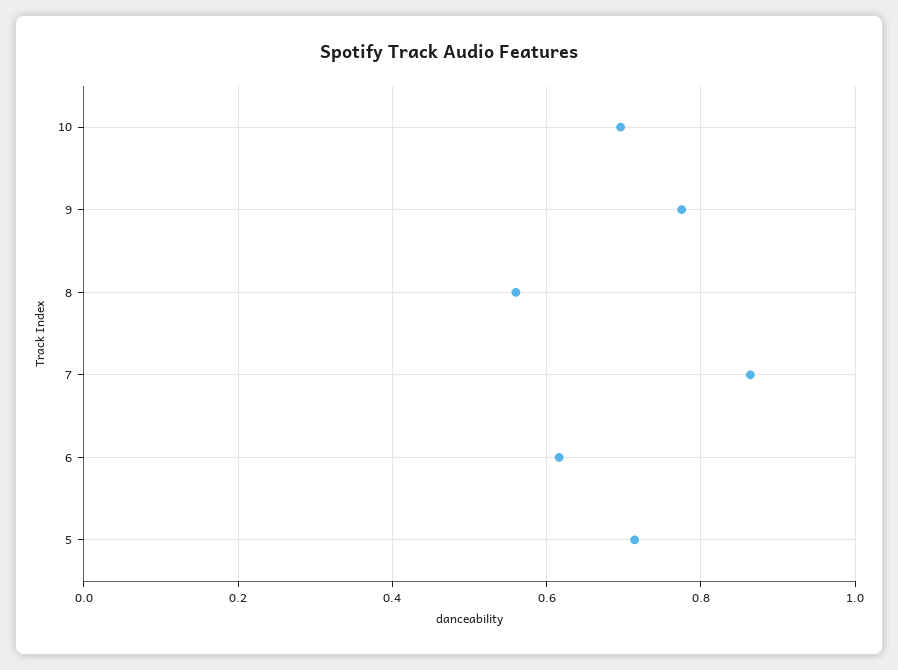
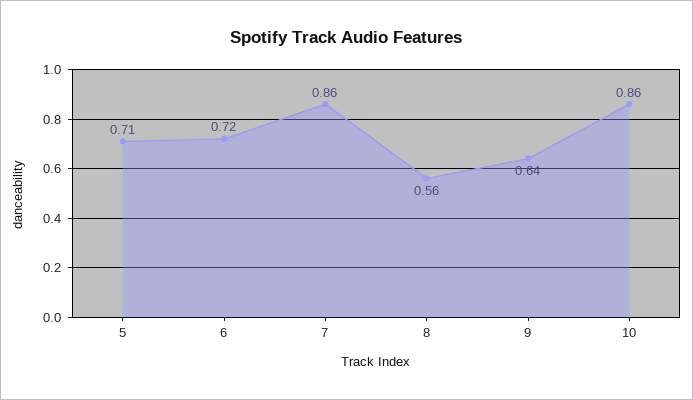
10: 0.7 -> 0.86
9: 0.78 -> 0.64
6: 0.62 -> 0.72

